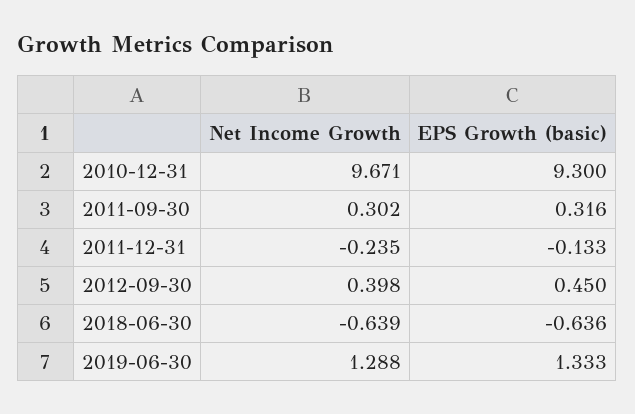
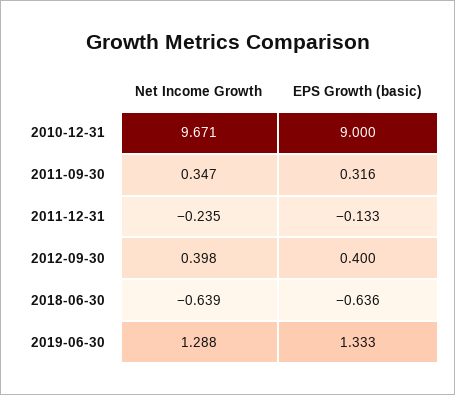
EPS Growth (basic), 2010-12-31: 9.3 -> 9
Net Income Growth, 2011-09-30: 0.302 -> 0.347
EPS Growth (basic), 2012-09-30: 0.45 -> 0.4

